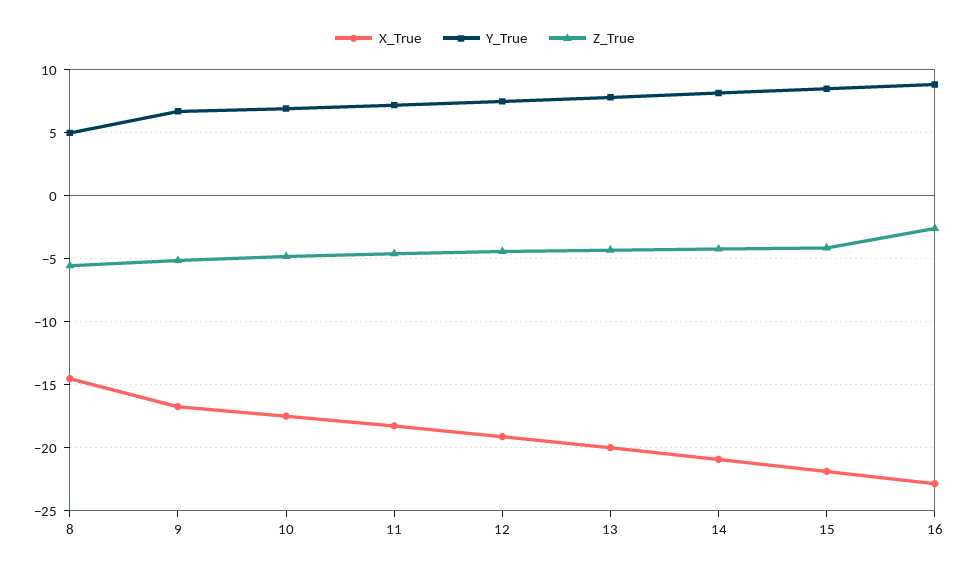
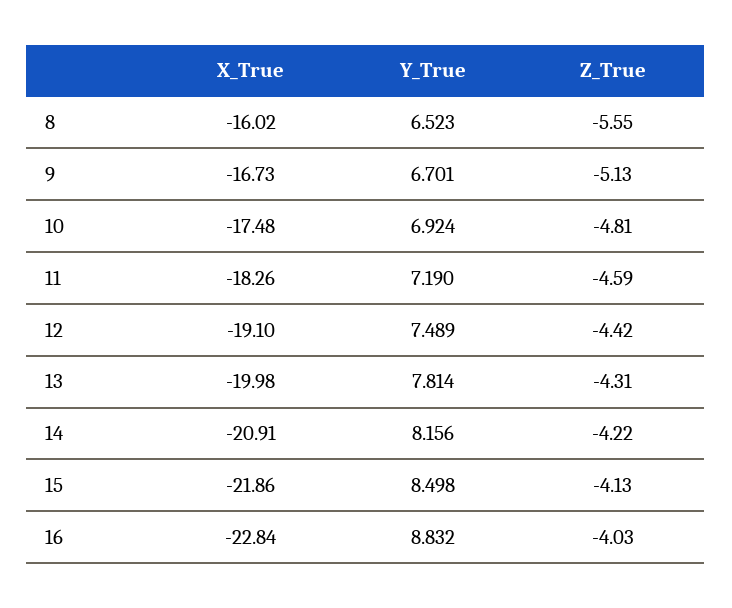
X_True, 8: -14.5 -> -16.02
Y_True, 8: 5 -> 6.523
Z_True, 16: -2.5 -> -4.03

